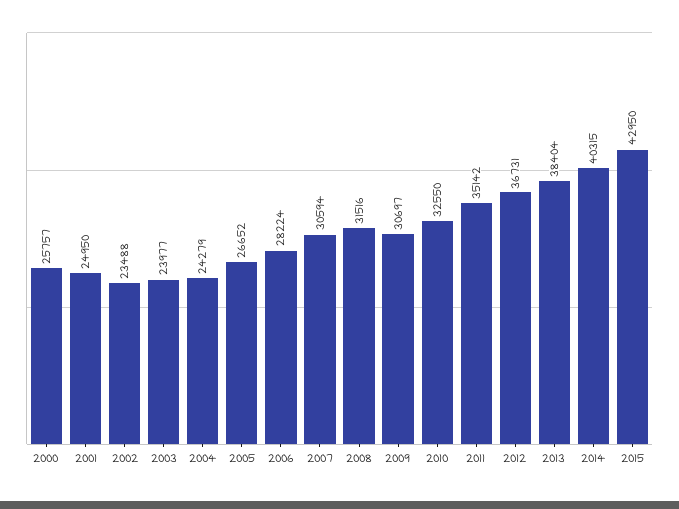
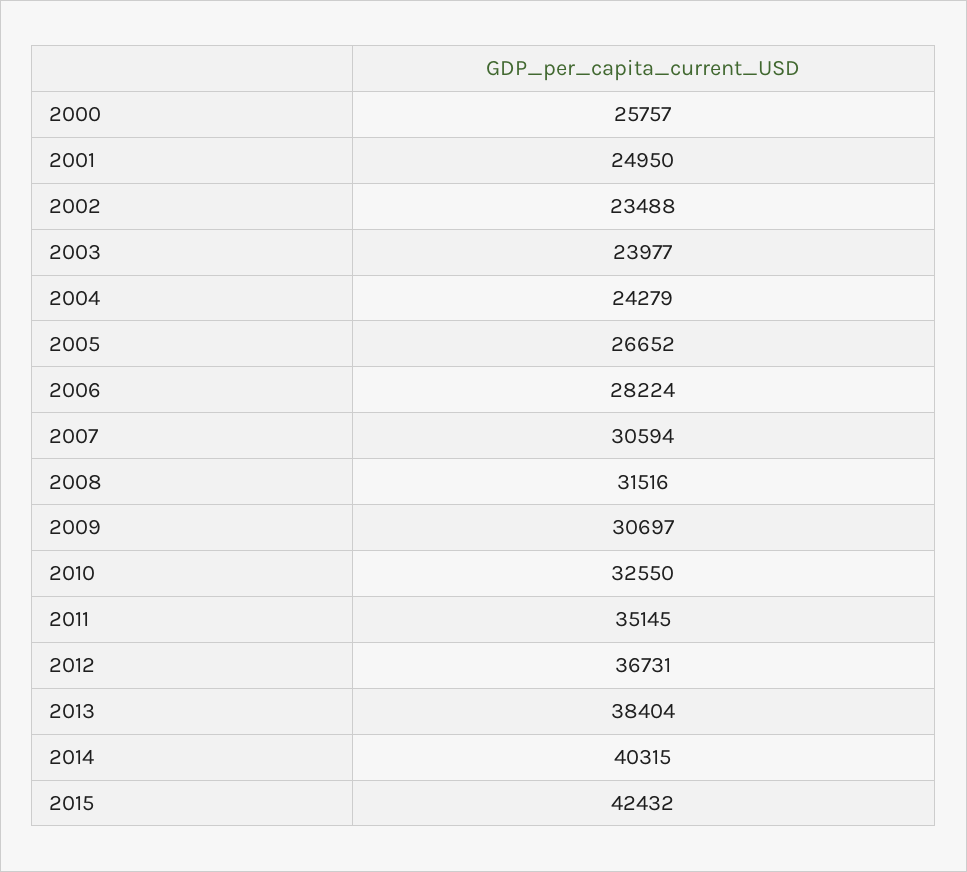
2011: 35142 -> 35145
2015: 42950 -> 42432

